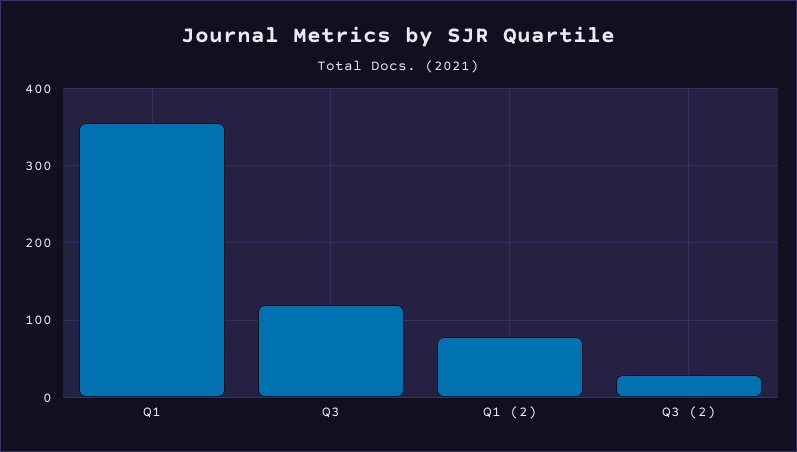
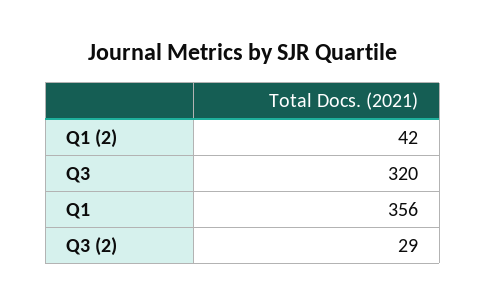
Q3: 120 -> 320
Q1 (2): 80 -> 42

